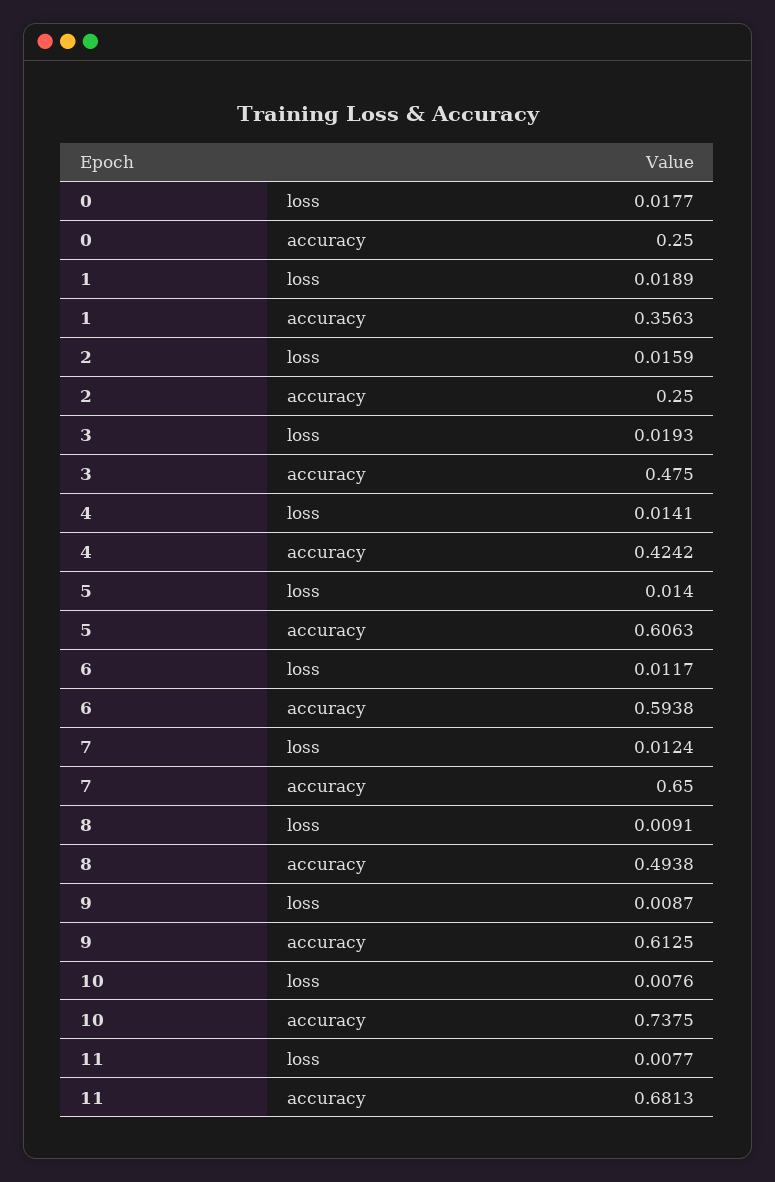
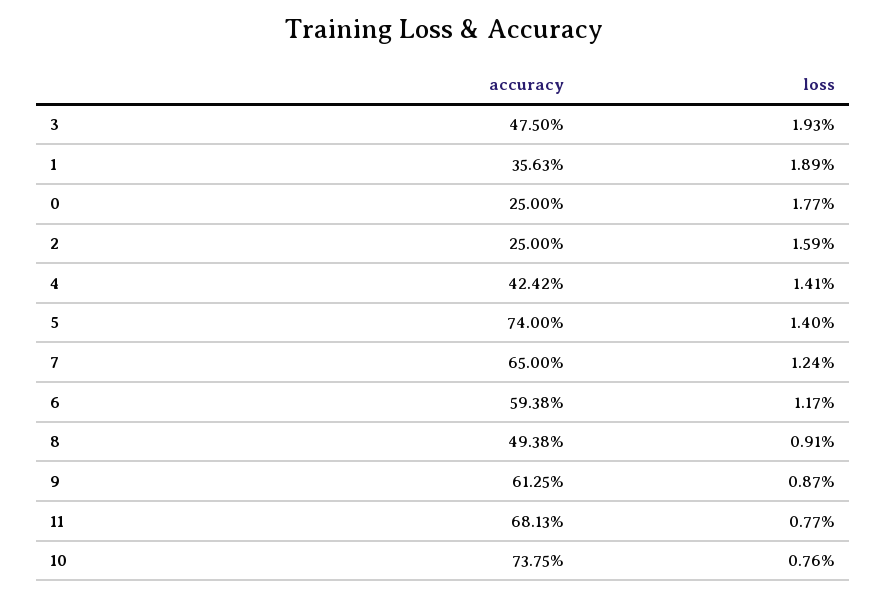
5, accuracy: 0.6063 -> 0.74

